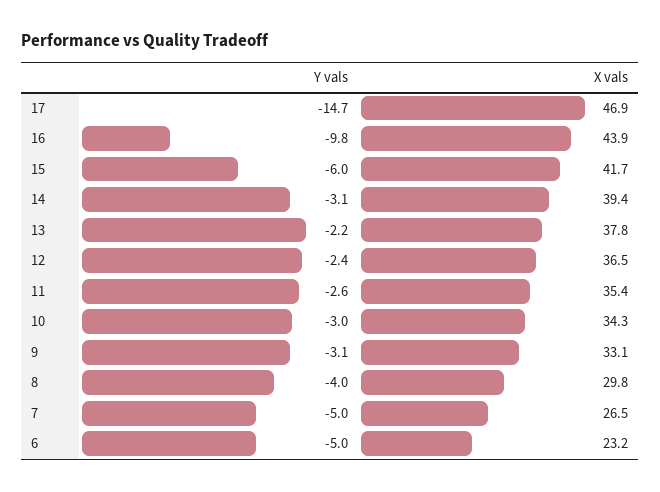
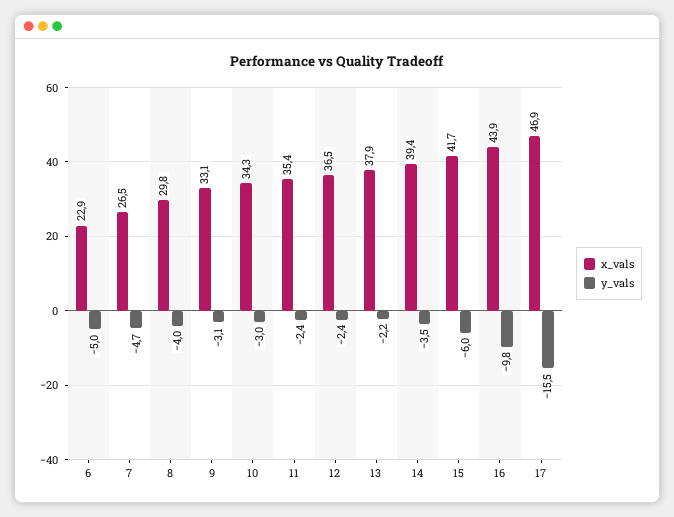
Y vals, 17: -14.7 -> -15.5
Y vals, 14: -3.1 -> -3.5
X vals, 13: 37.8 -> 37.9
Y vals, 11: -2.6 -> -2.4
Y vals, 7: -5 -> -4.7
X vals, 6: 23.2 -> 22.9

